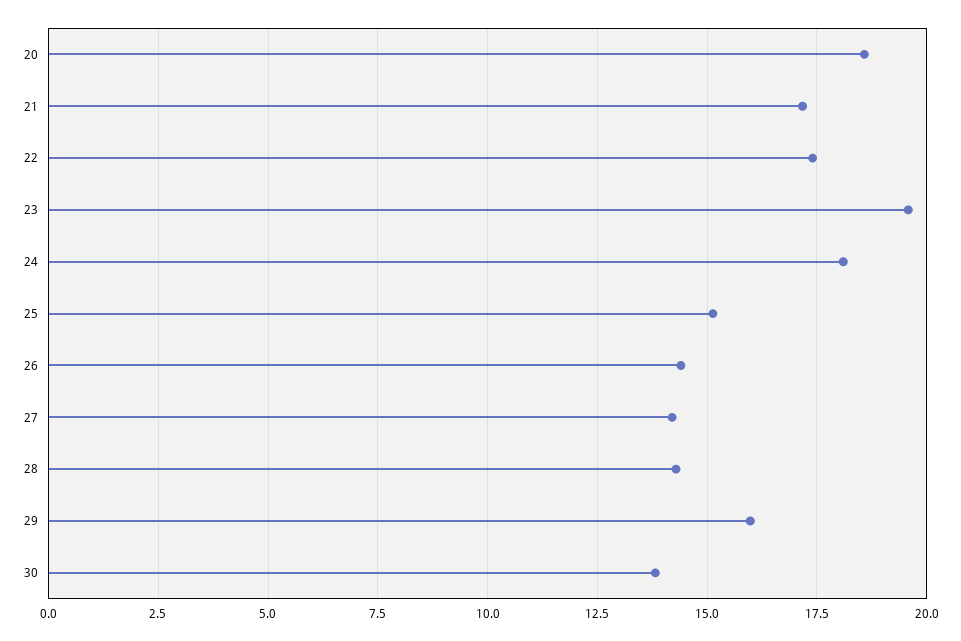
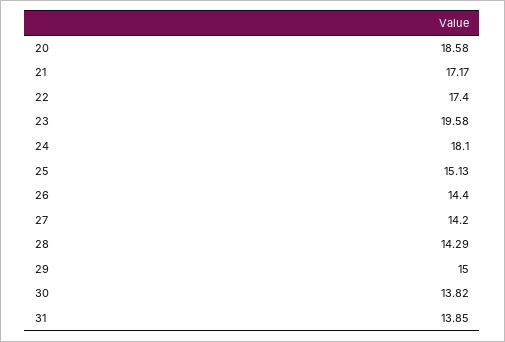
29: 16 -> 15
31: none -> 13.85

